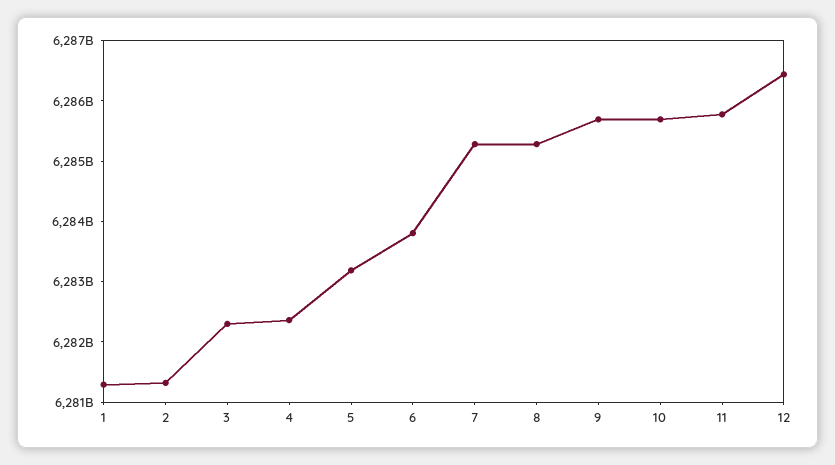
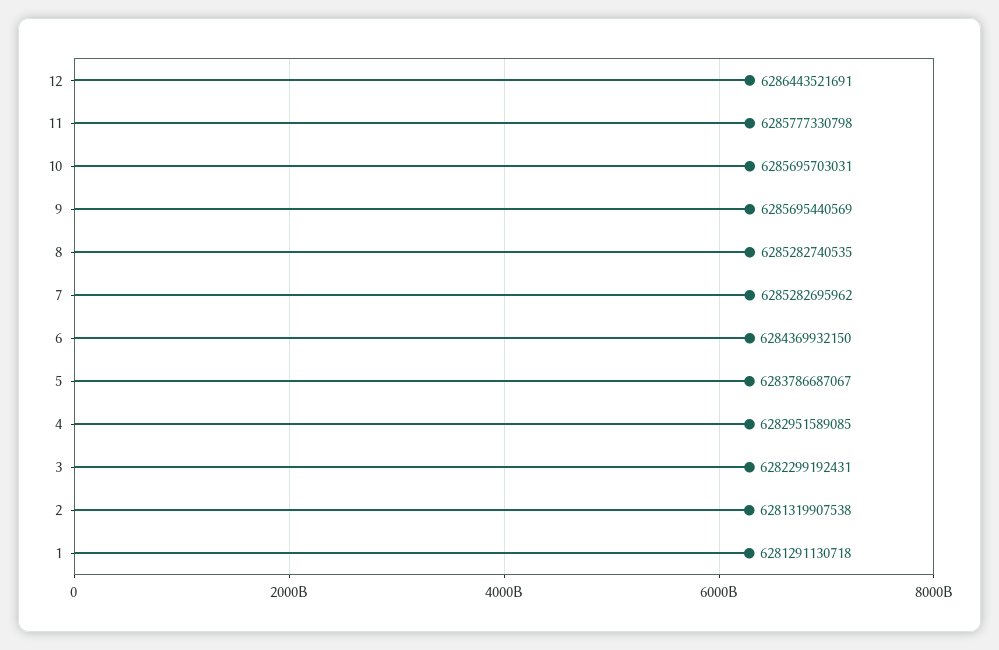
4: 6282400000000 -> 6282951589085
5: 6283200000000 -> 6283786687067
6: 6283800000000 -> 6284369932150

